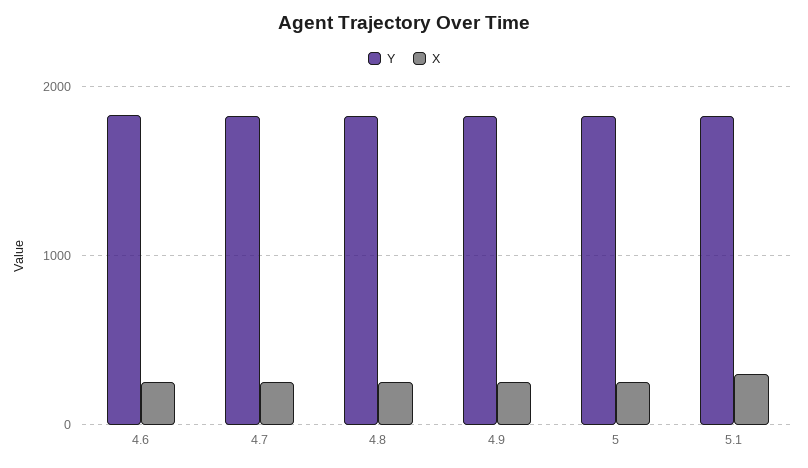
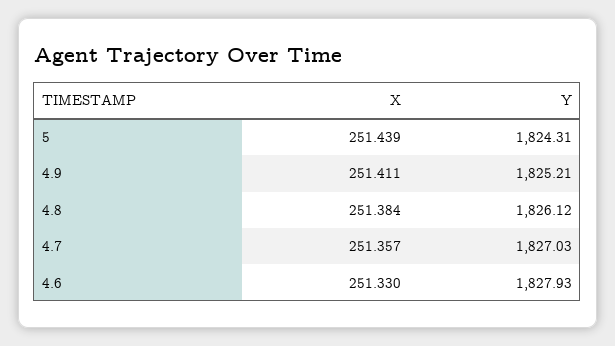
Y, 5.1: 1800 -> none
X, 5.1: 300 -> none

